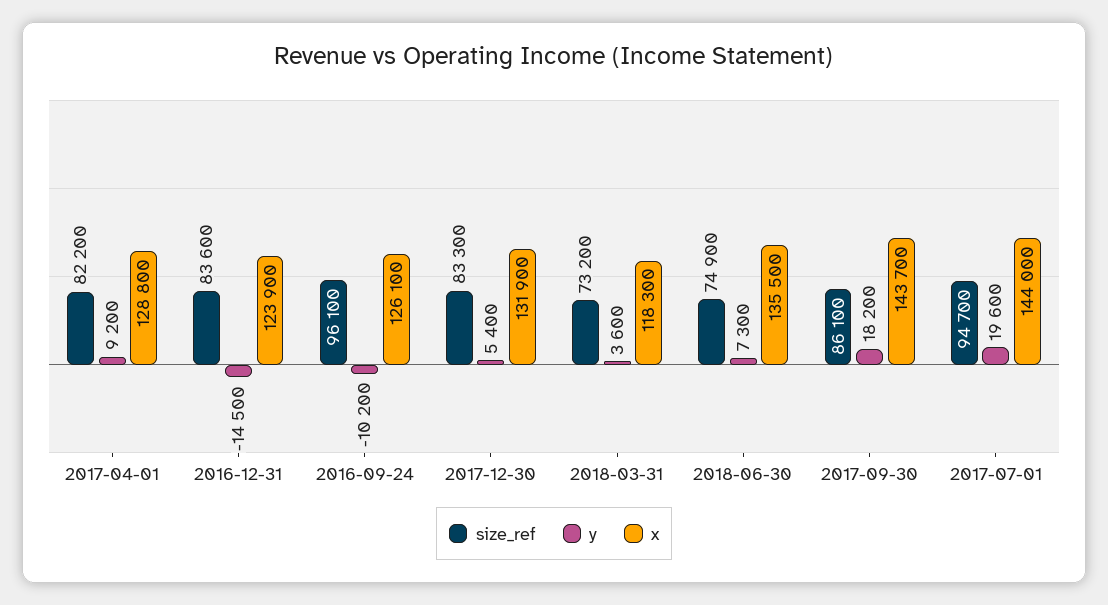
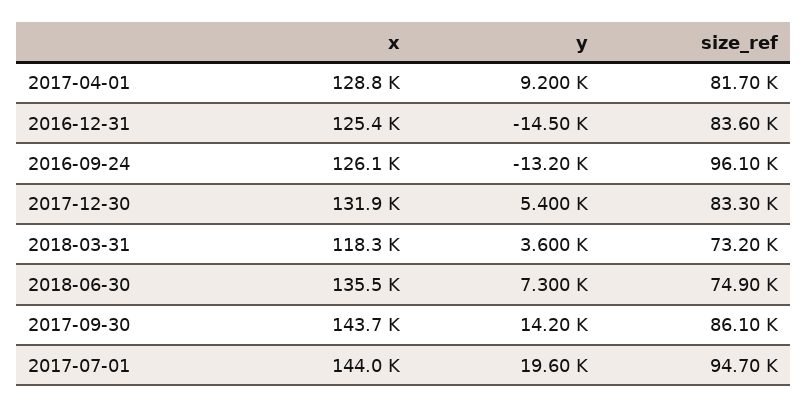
size_ref, 2017-04-01: 82200 -> 81700
x, 2016-12-31: 123900 -> 125400
y, 2016-09-24: -10200 -> -13200
y, 2017-09-30: 18200 -> 14200

